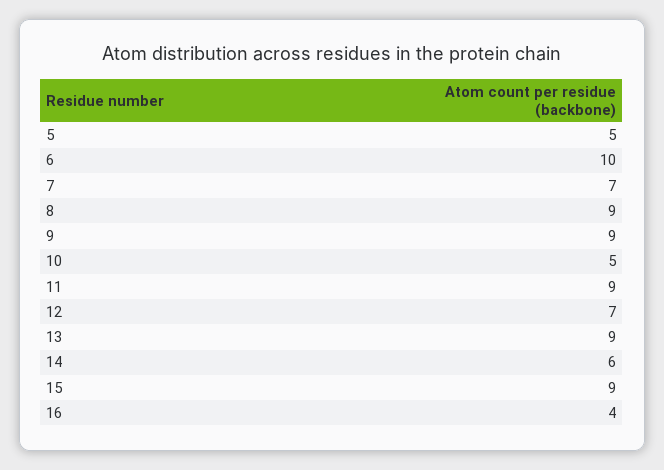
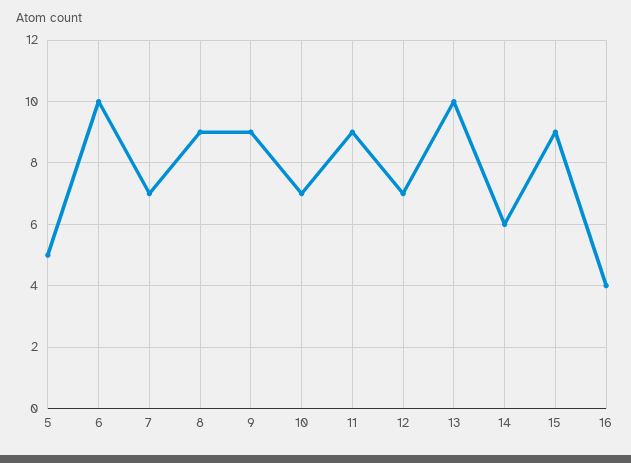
10: 5 -> 7
13: 9 -> 10

